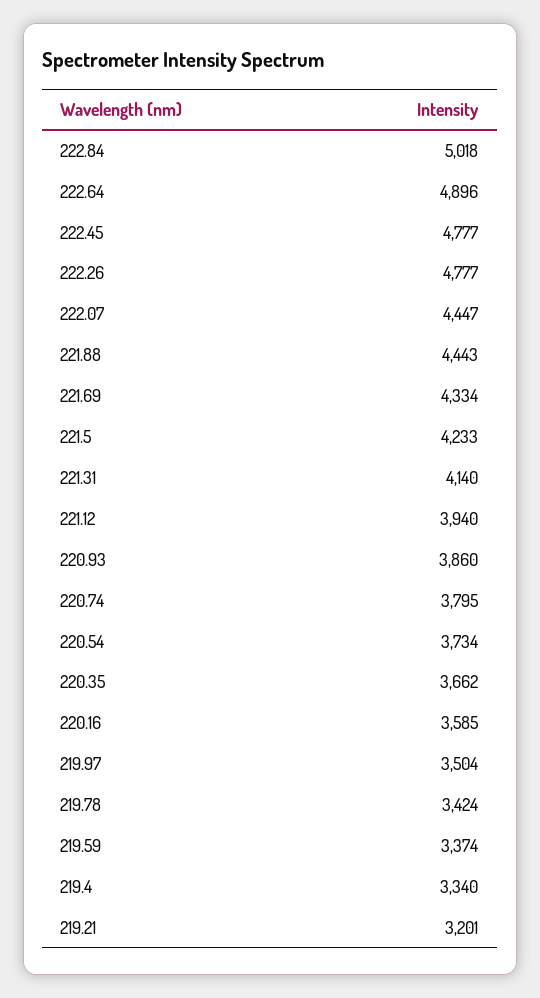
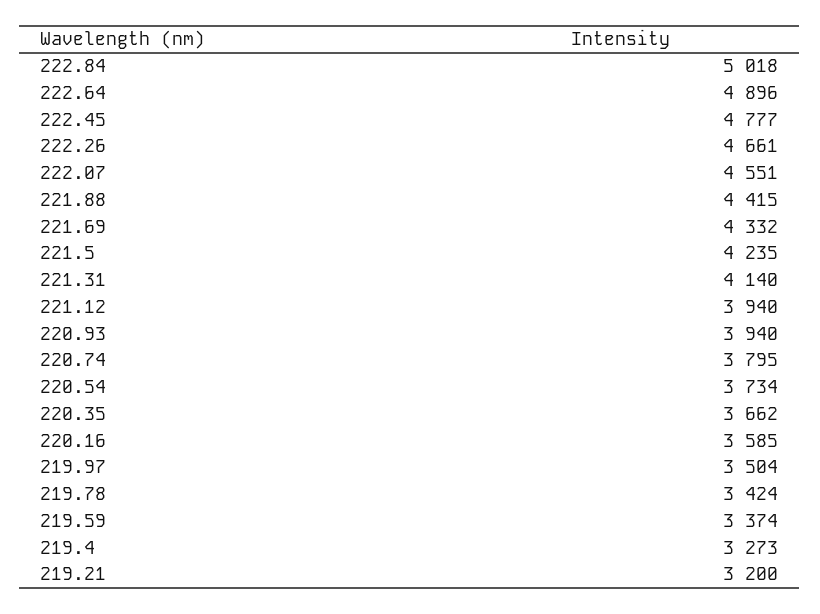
222.26: 4777 -> 4661
222.07: 4447 -> 4551
221.88: 4443 -> 4415
221.69: 4334 -> 4332
221.5: 4233 -> 4235
220.93: 3860 -> 3940
219.4: 3340 -> 3273
219.21: 3201 -> 3200

